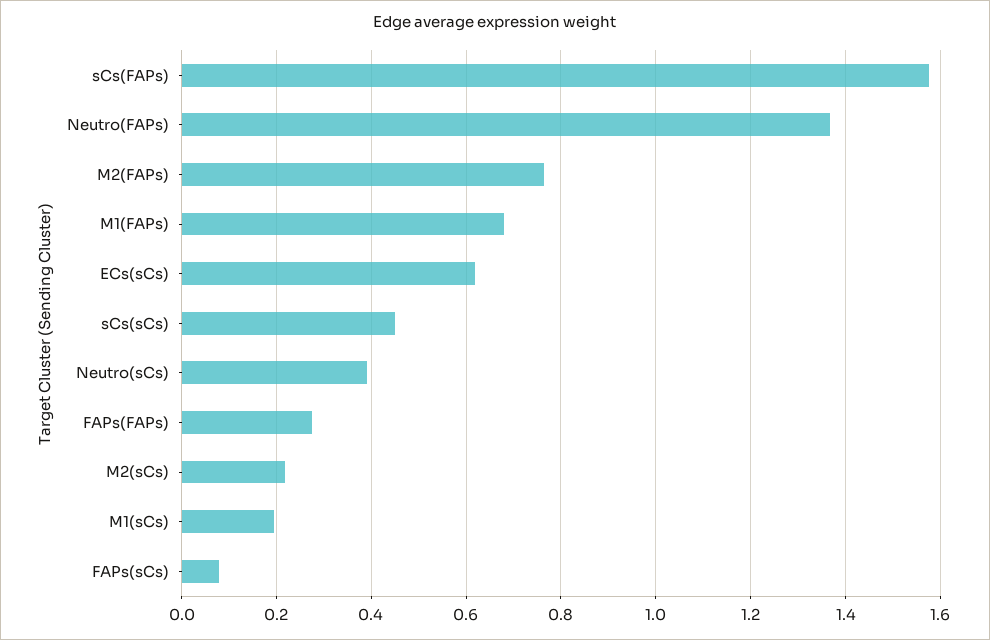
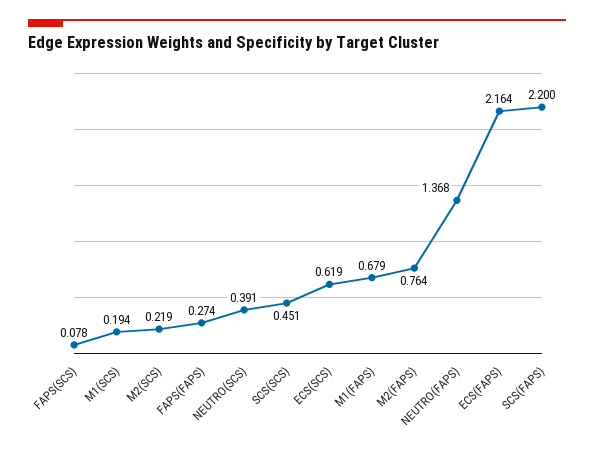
sCs(FAPs): 1.58 -> 2.2
ECS(FAPS): none -> 2.164

